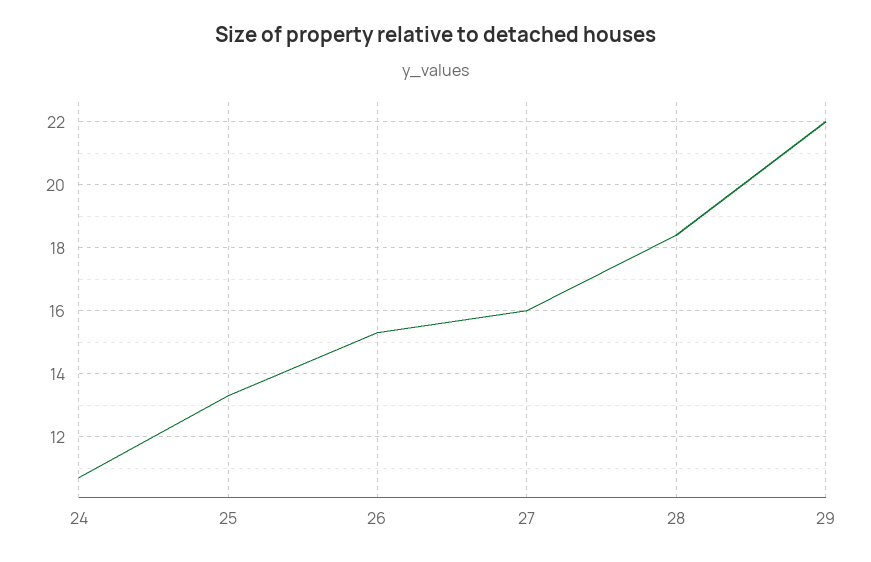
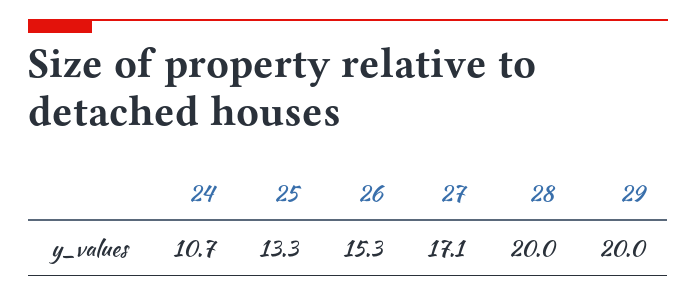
27: 16 -> 17.1
28: 18.5 -> 20
29: 22 -> 20

